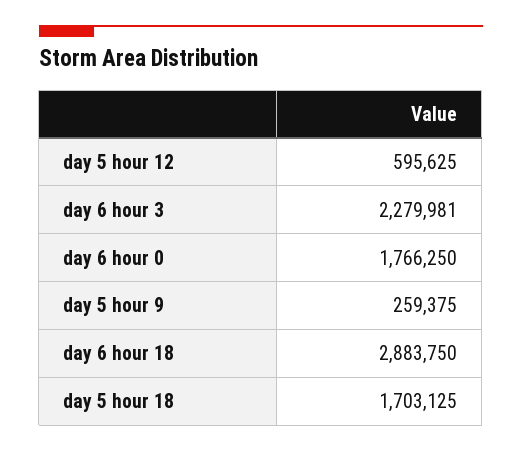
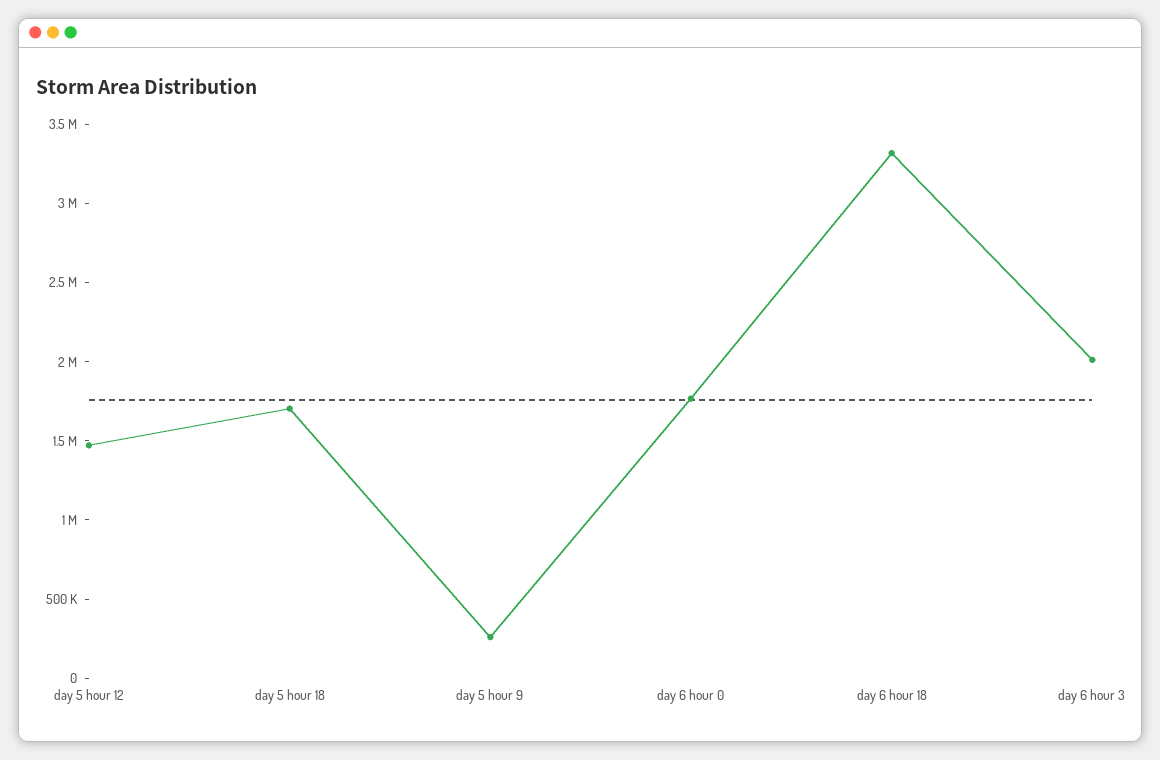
day 5 hour 12: 595625 -> 1500000
day 6 hour 3: 2279981 -> 2000000
day 6 hour 18: 2883750 -> 3300000

